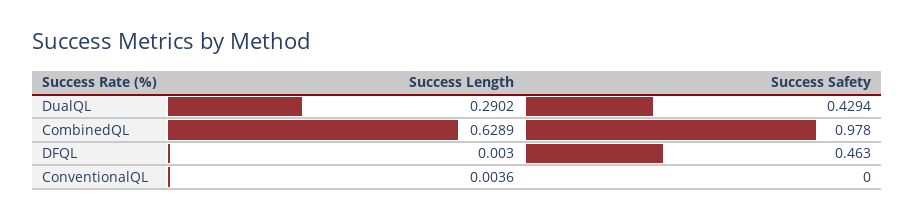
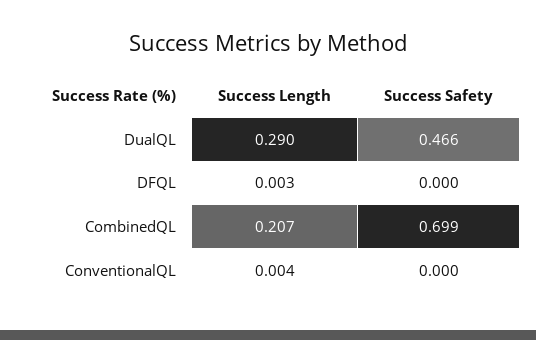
Success Safety, DualQL: 0.4294 -> 0.466
Success Length, CombinedQL: 0.6289 -> 0.207
Success Safety, CombinedQL: 0.978 -> 0.699
Success Safety, DFQL: 0.463 -> 0

